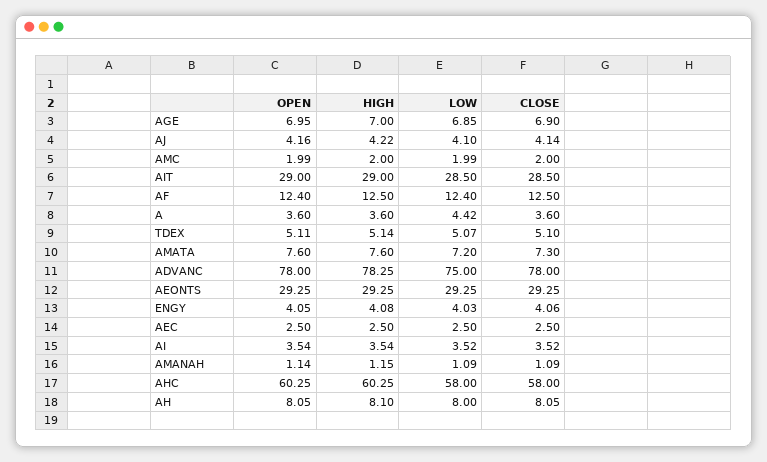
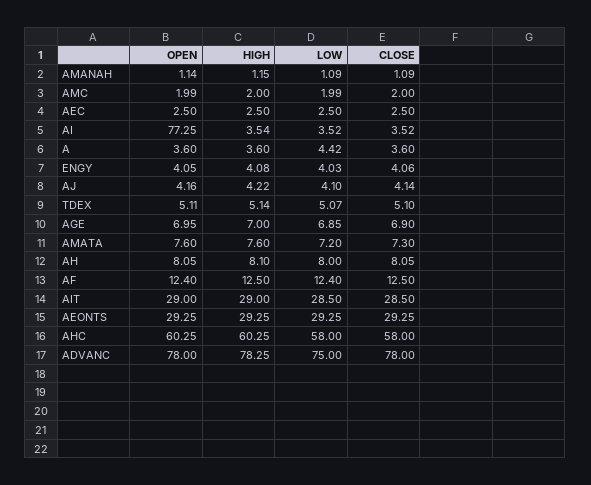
OPEN, AI: 3.54 -> 77.25

